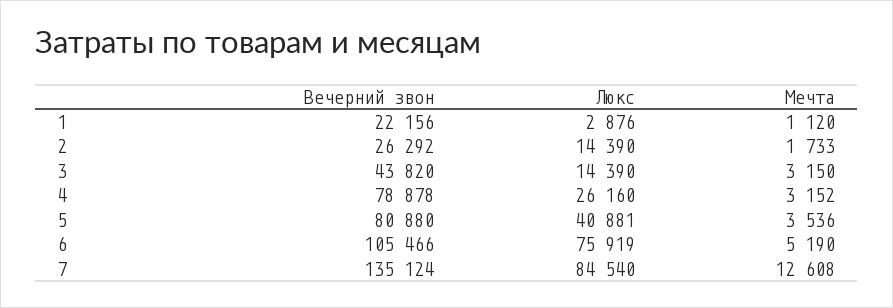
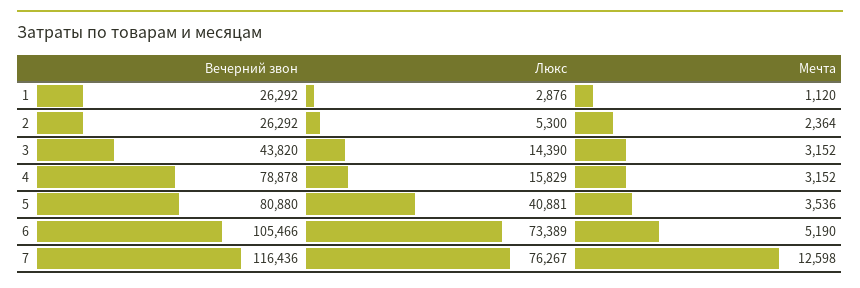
Вечерний звон, 1: 22156 -> 26292
Люкс, 2: 14390 -> 5300
Мечта, 2: 1733 -> 2364
Мечта, 3: 3150 -> 3152
Люкс, 4: 26160 -> 15829
Люкс, 6: 75919 -> 73389
Вечерний звон, 7: 135124 -> 116436
Люкс, 7: 84540 -> 76267
Мечта, 7: 12608 -> 12598

